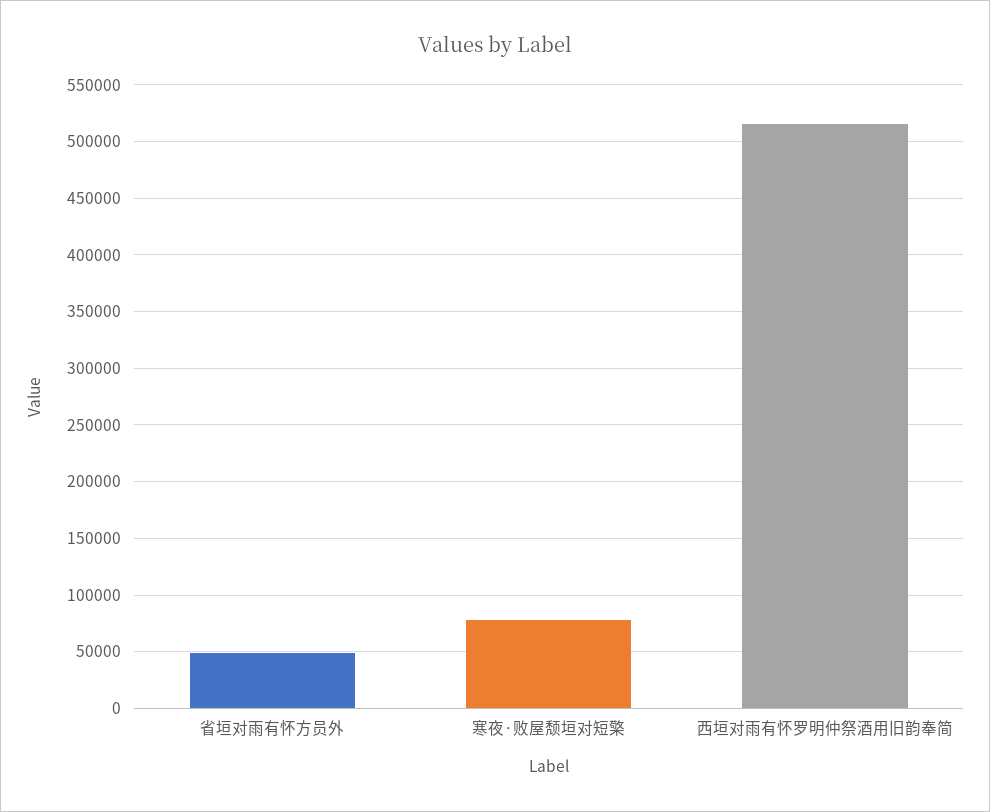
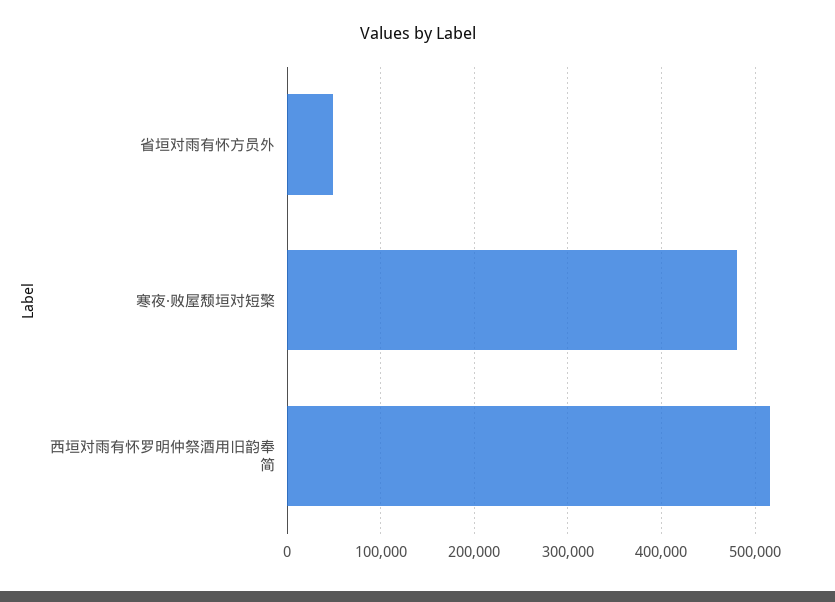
寒夜·败屋颓垣对短檠: 80000 -> 480000

